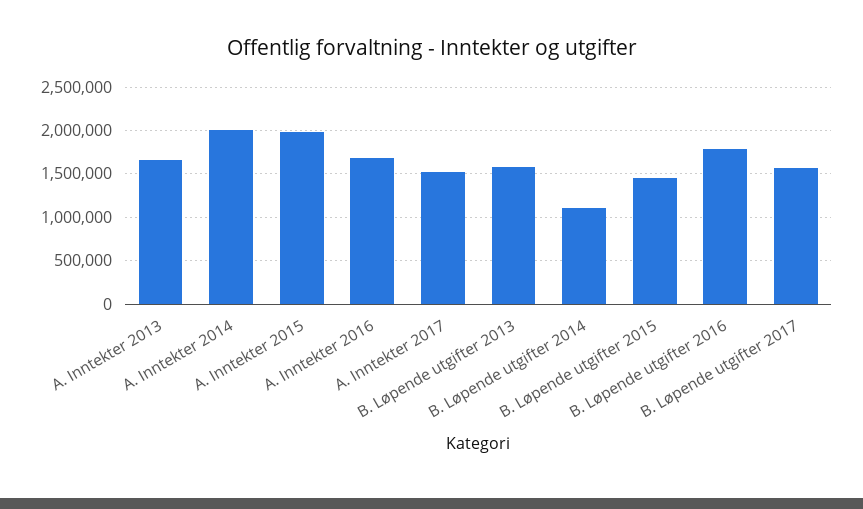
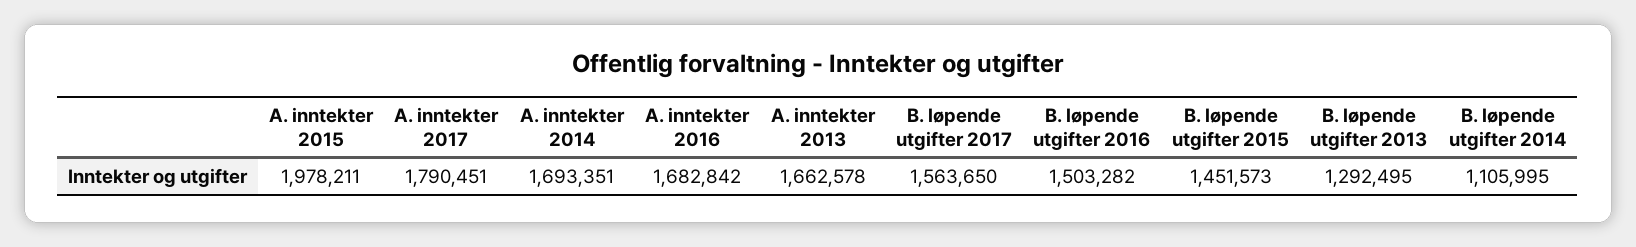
A. Inntekter 2014: 2000000 -> 1693351
A. Inntekter 2017: 1500000 -> 1790451
B. Løpende utgifter 2013: 1600000 -> 1292495
B. Løpende utgifter 2016: 1800000 -> 1503282

